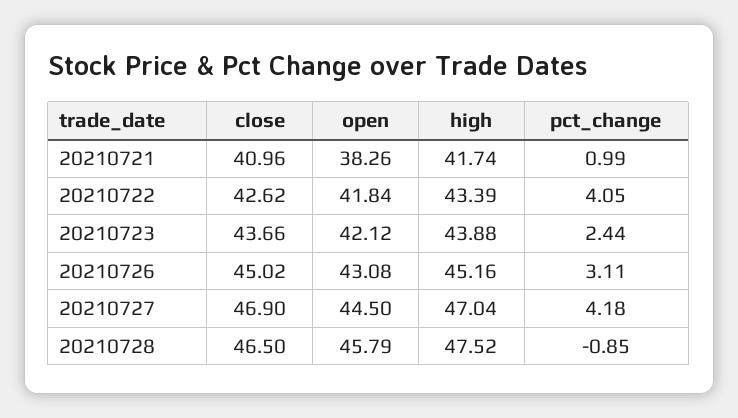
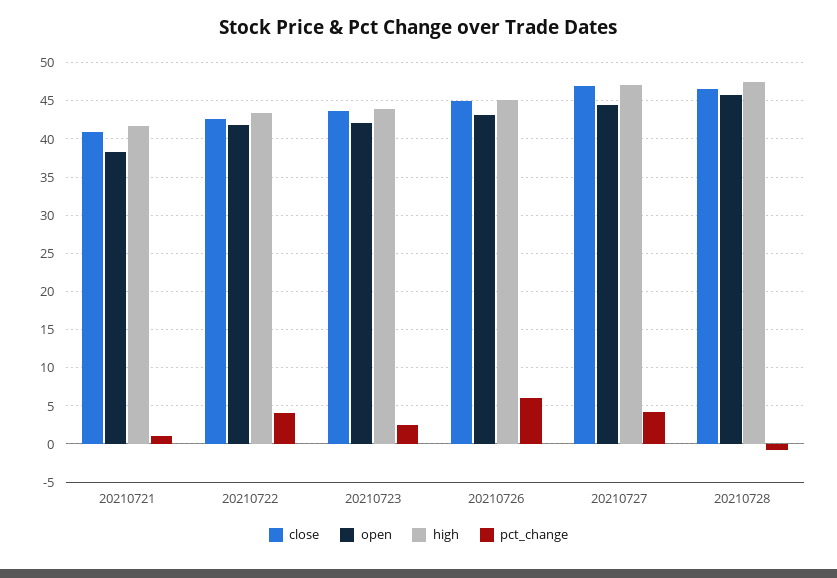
pct_change, 20210726: 3.11 -> 6

